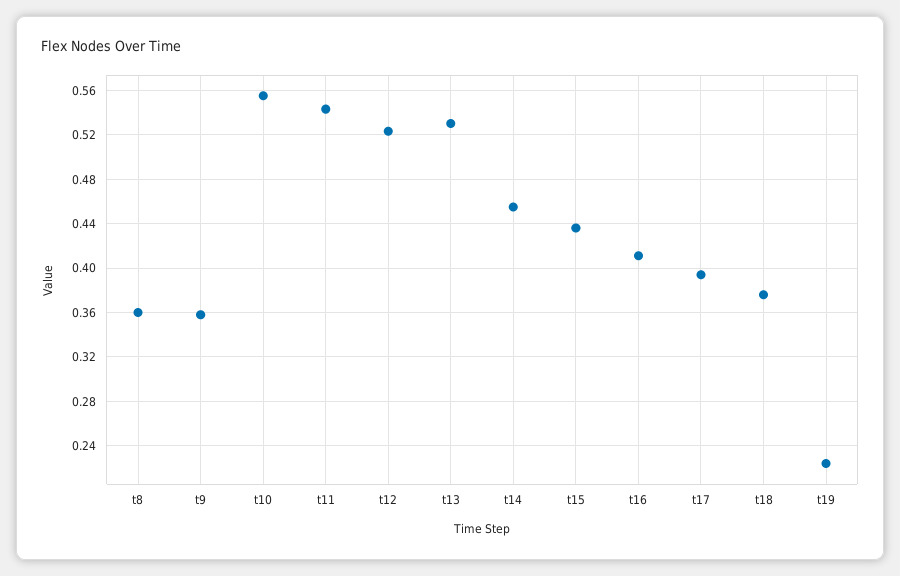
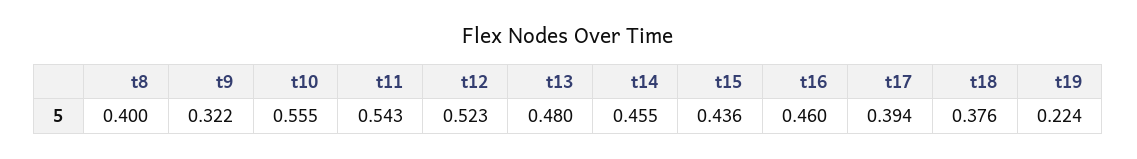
t8: 0.36 -> 0.4
t9: 0.36 -> 0.322
t13: 0.53 -> 0.48
t16: 0.41 -> 0.46

